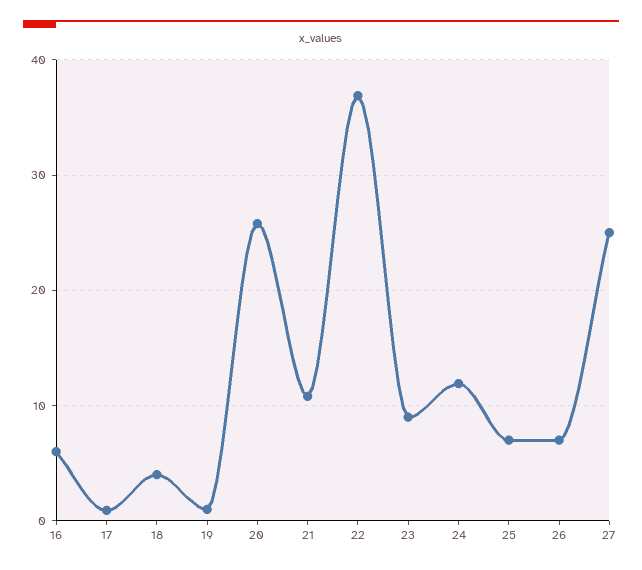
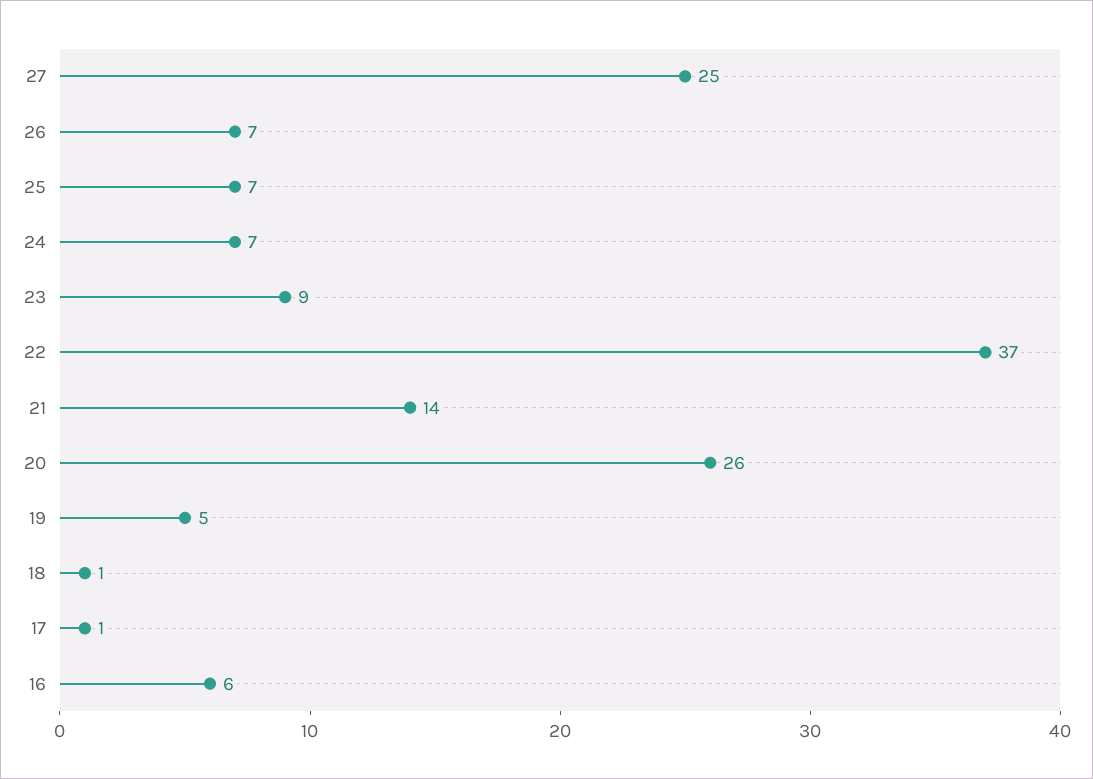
18: 4 -> 1
19: 1 -> 5
21: 11 -> 14
24: 12 -> 7

